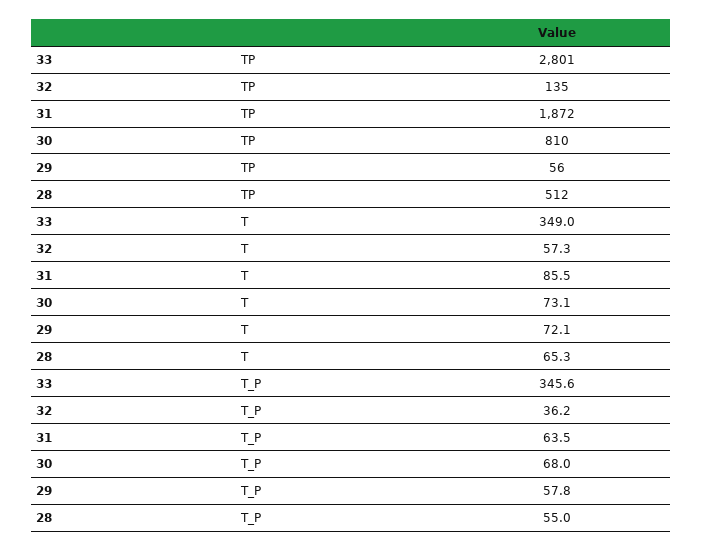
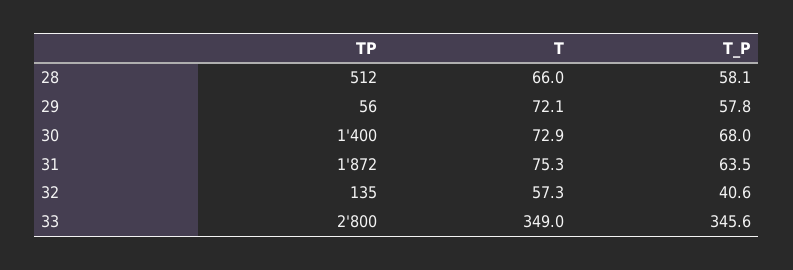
33, TP: 2801 -> 2800
30, TP: 810 -> 1400
31, T: 85.5 -> 75.3
30, T: 73.1 -> 72.9
28, T: 65.3 -> 66
32, T_P: 36.2 -> 40.6
28, T_P: 55 -> 58.1

